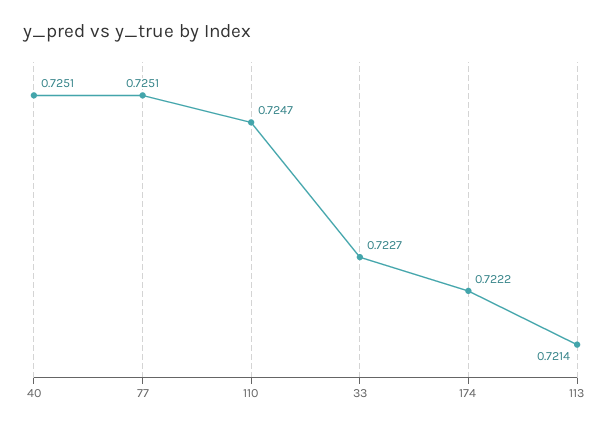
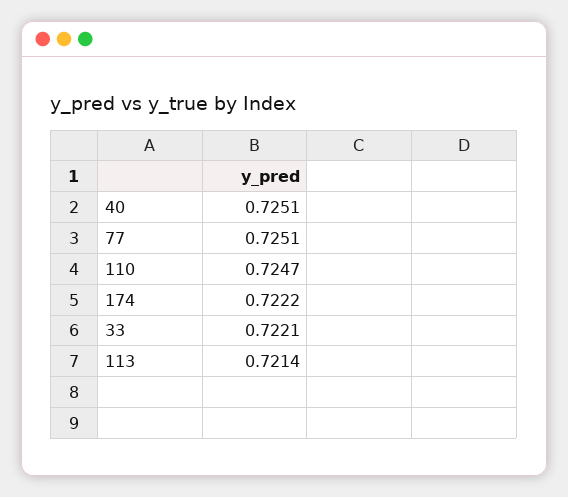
33: 0.7227 -> 0.7221

